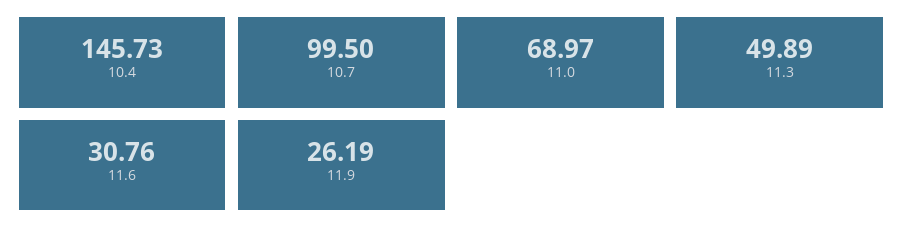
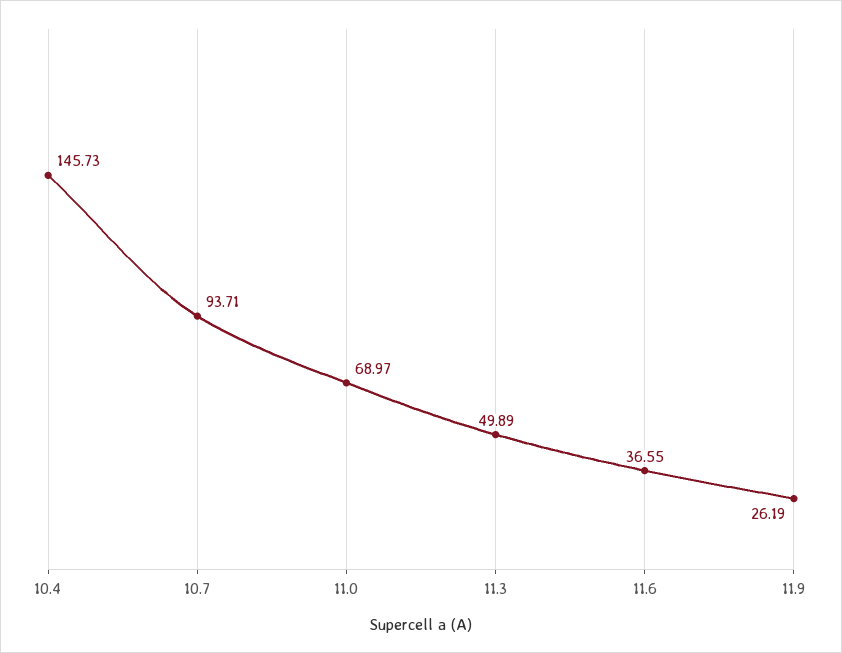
10.7: 99.5 -> 93.71
11.6: 30.76 -> 36.55

